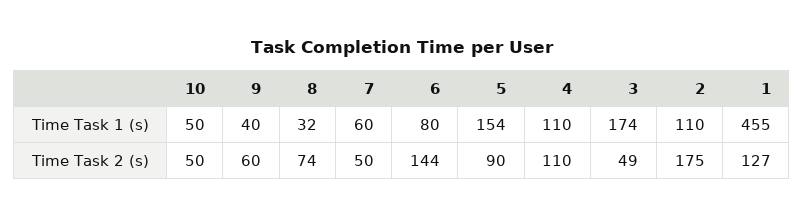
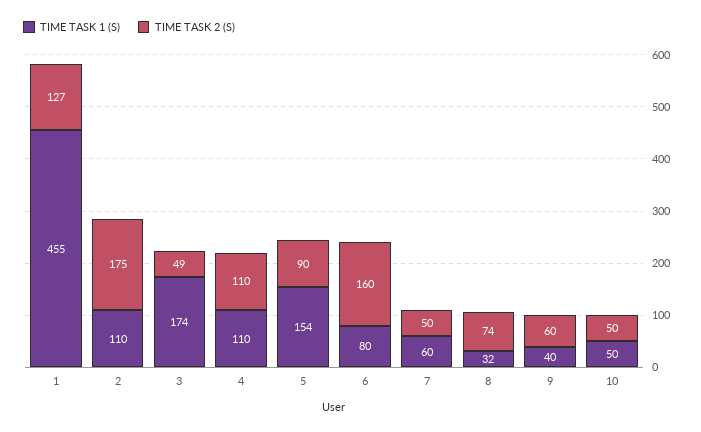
Time Task 2 (s), 6: 144 -> 160

